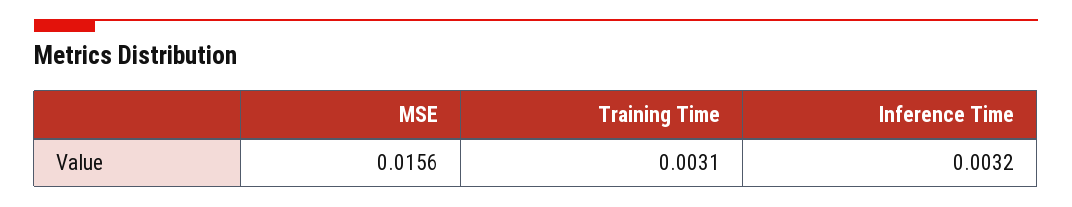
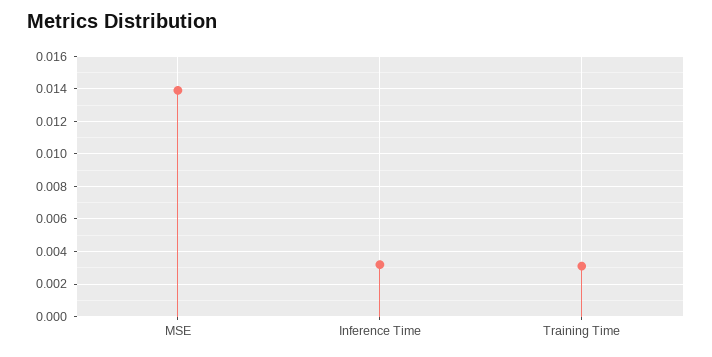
MSE: 0.0156 -> 0.014

